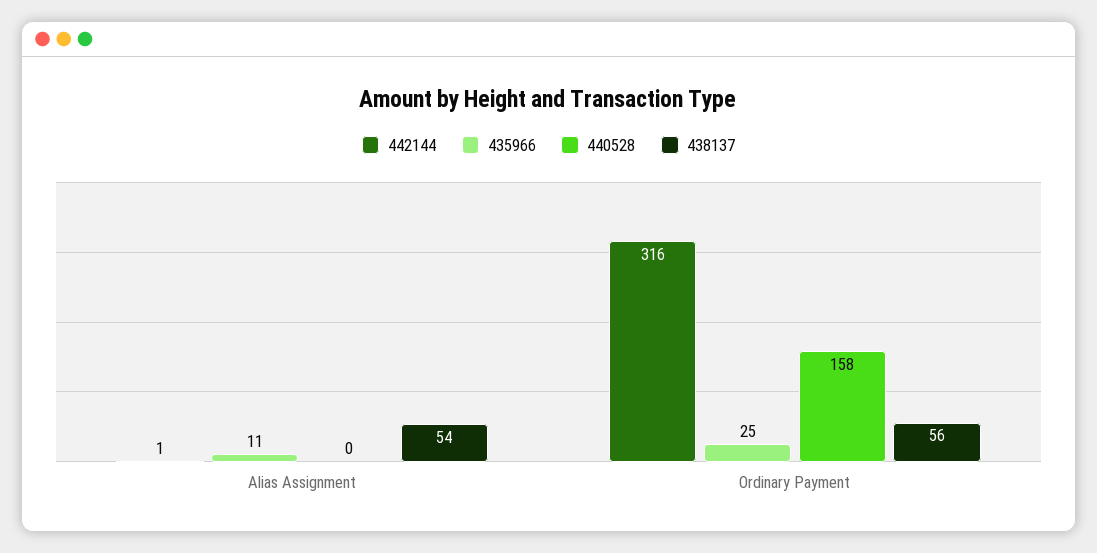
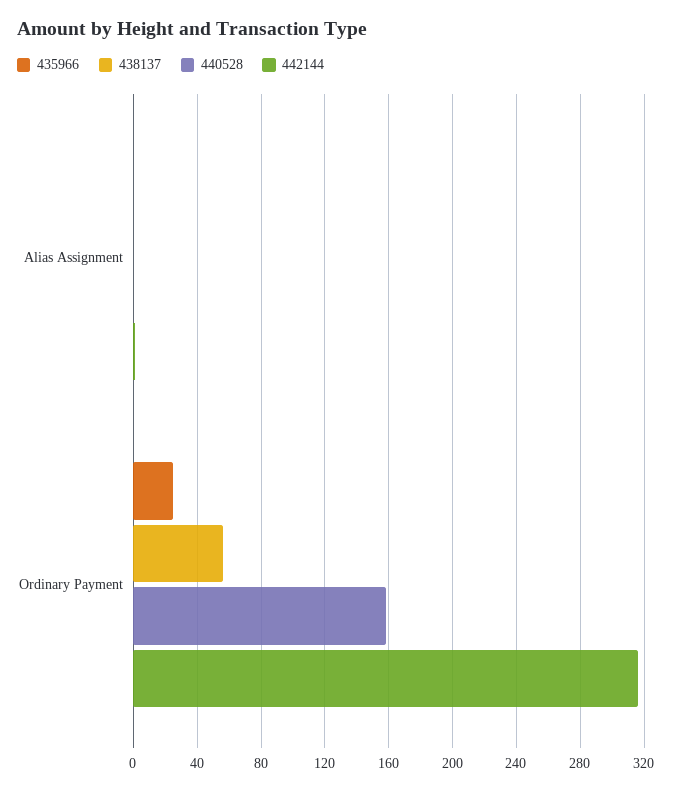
435966, Alias Assignment: 11 -> 0
438137, Alias Assignment: 54 -> 0

